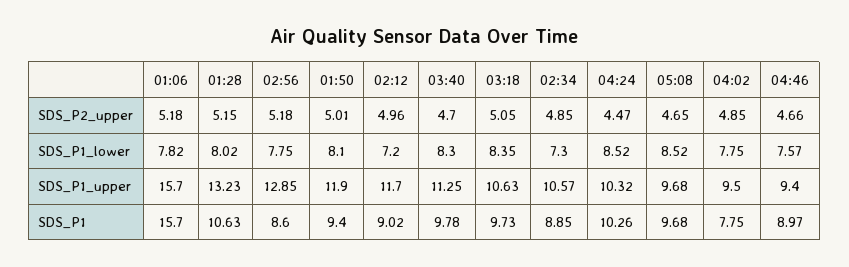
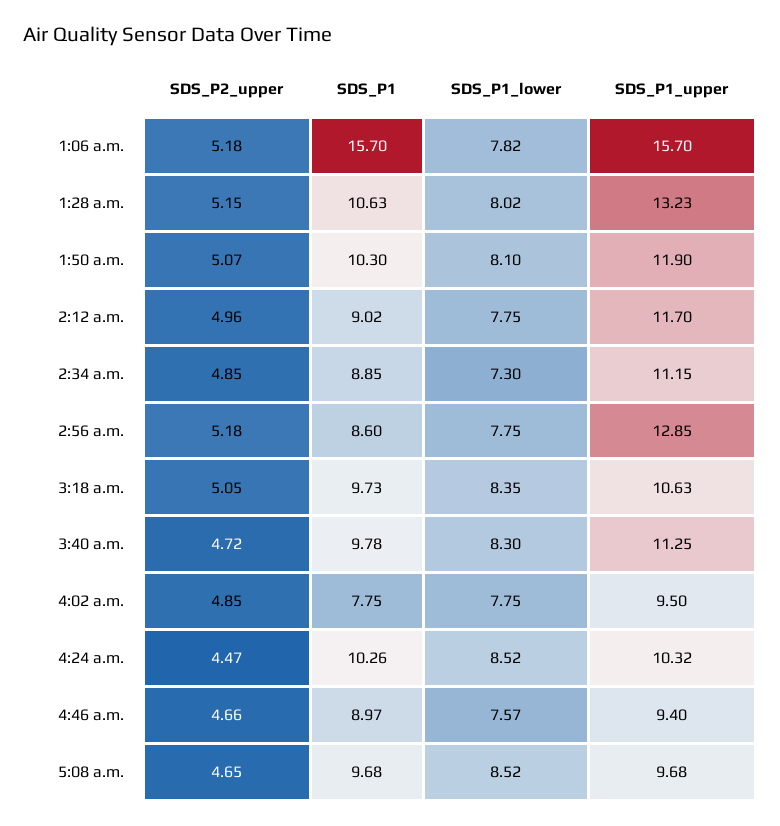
01:50, SDS_P2_upper: 5.01 -> 5.07
03:40, SDS_P2_upper: 4.7 -> 4.72
02:12, SDS_P1_lower: 7.2 -> 7.75
02:34, SDS_P1_upper: 10.57 -> 11.15
01:50, SDS_P1: 9.4 -> 10.3

